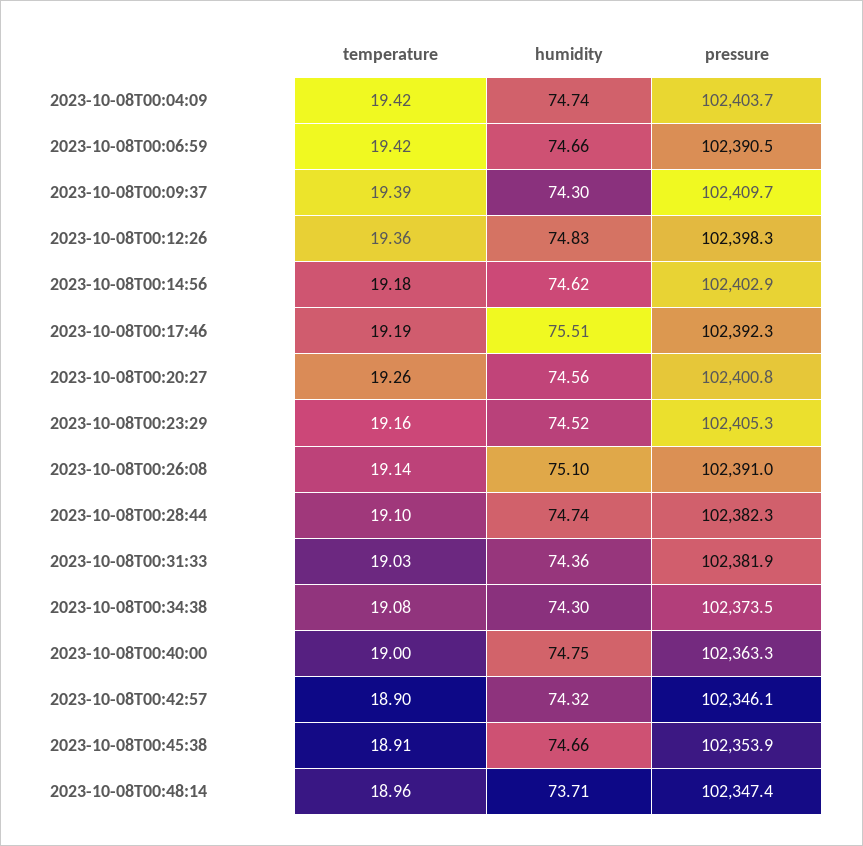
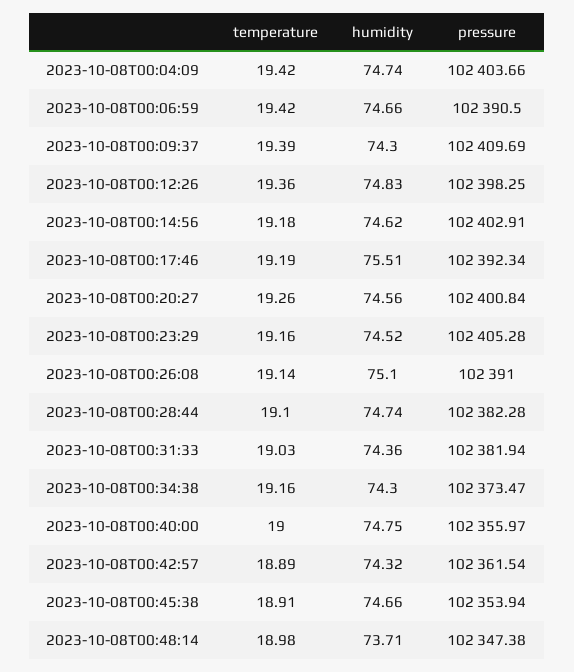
temperature, 2023-10-08T00:34:38: 19.08 -> 19.16
pressure, 2023-10-08T00:40:00: 102363.3 -> 102355.97
temperature, 2023-10-08T00:42:57: 18.9 -> 18.89
pressure, 2023-10-08T00:42:57: 102346.1 -> 102361.54
temperature, 2023-10-08T00:48:14: 18.96 -> 18.98

